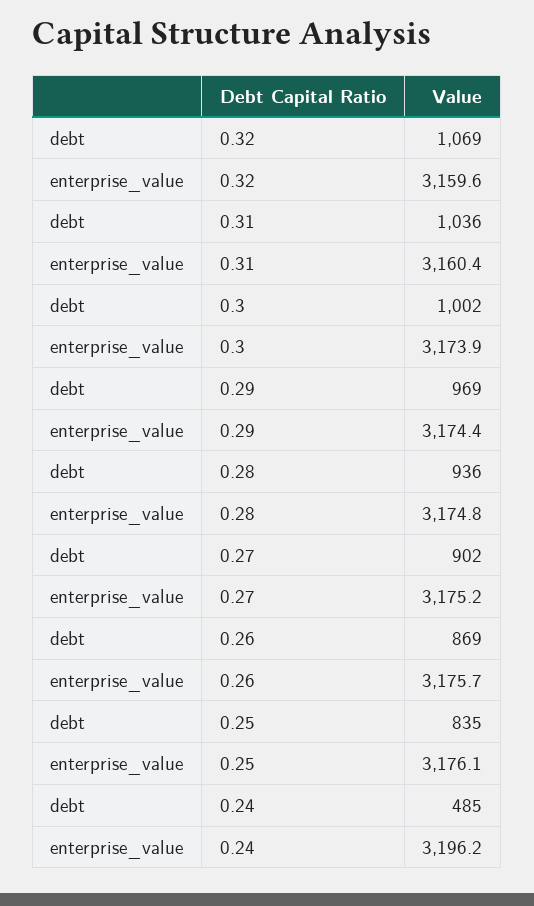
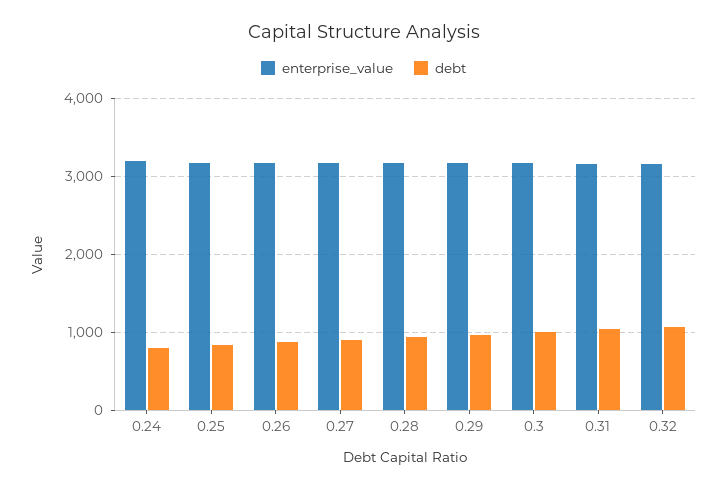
debt, 0.24: 485 -> 800

